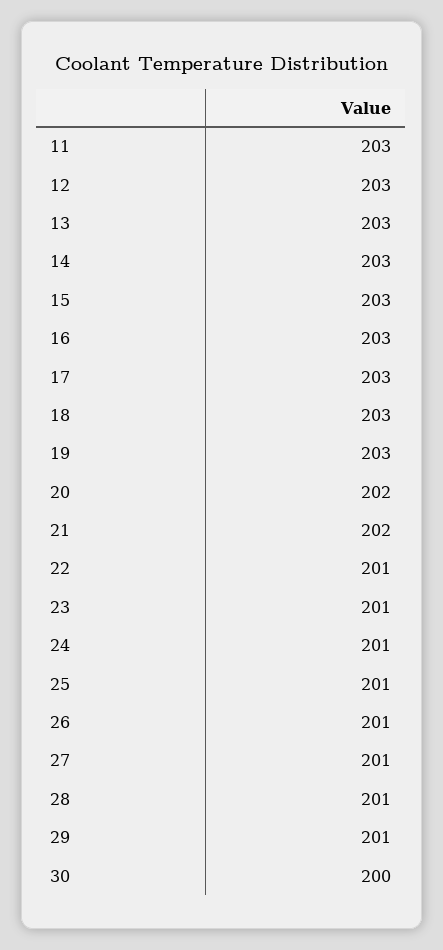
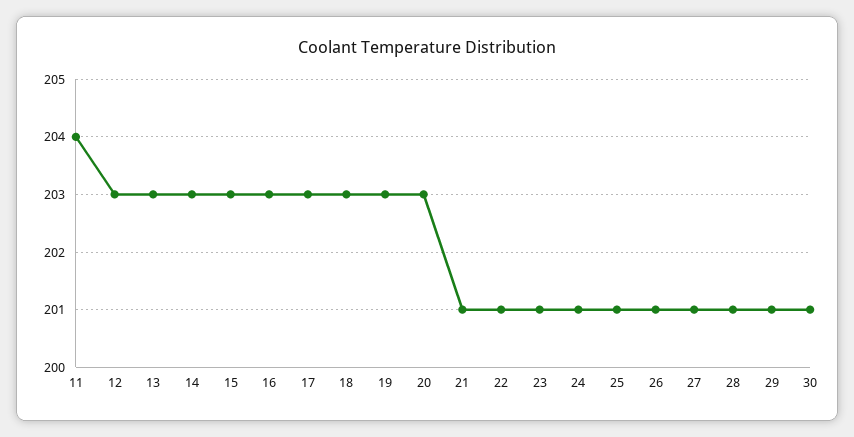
11: 203 -> 204
20: 202 -> 203
21: 202 -> 201
30: 200 -> 201

